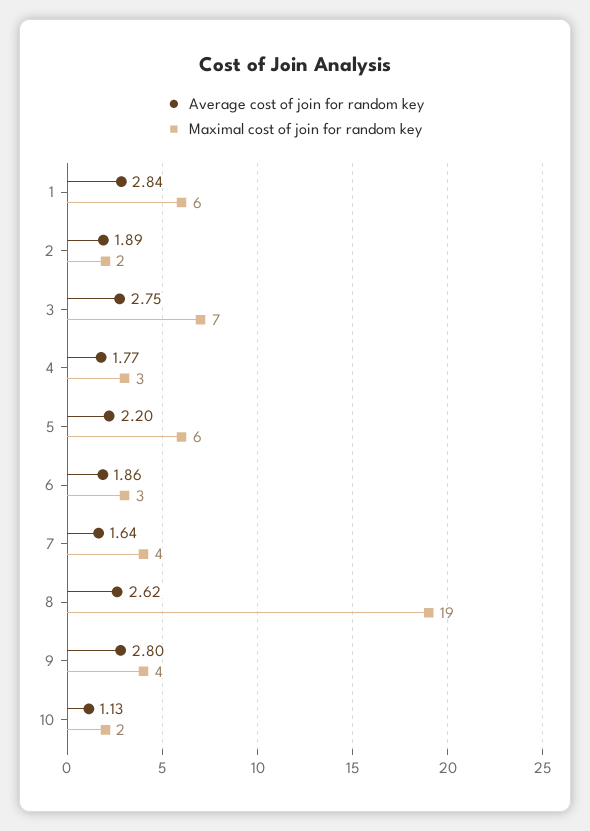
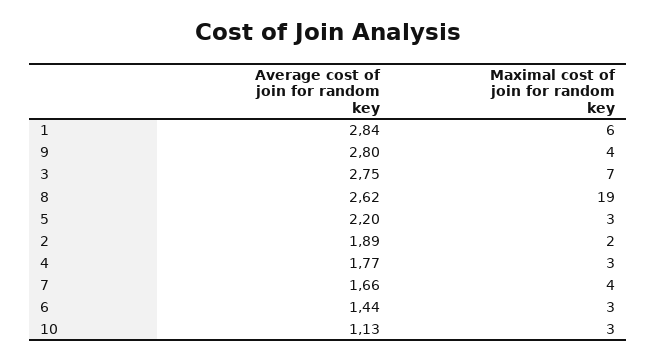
Maximal cost of join for random key, 5: 6 -> 3
Average cost of join for random key, 6: 1.86 -> 1.44
Average cost of join for random key, 7: 1.64 -> 1.66
Maximal cost of join for random key, 10: 2 -> 3

